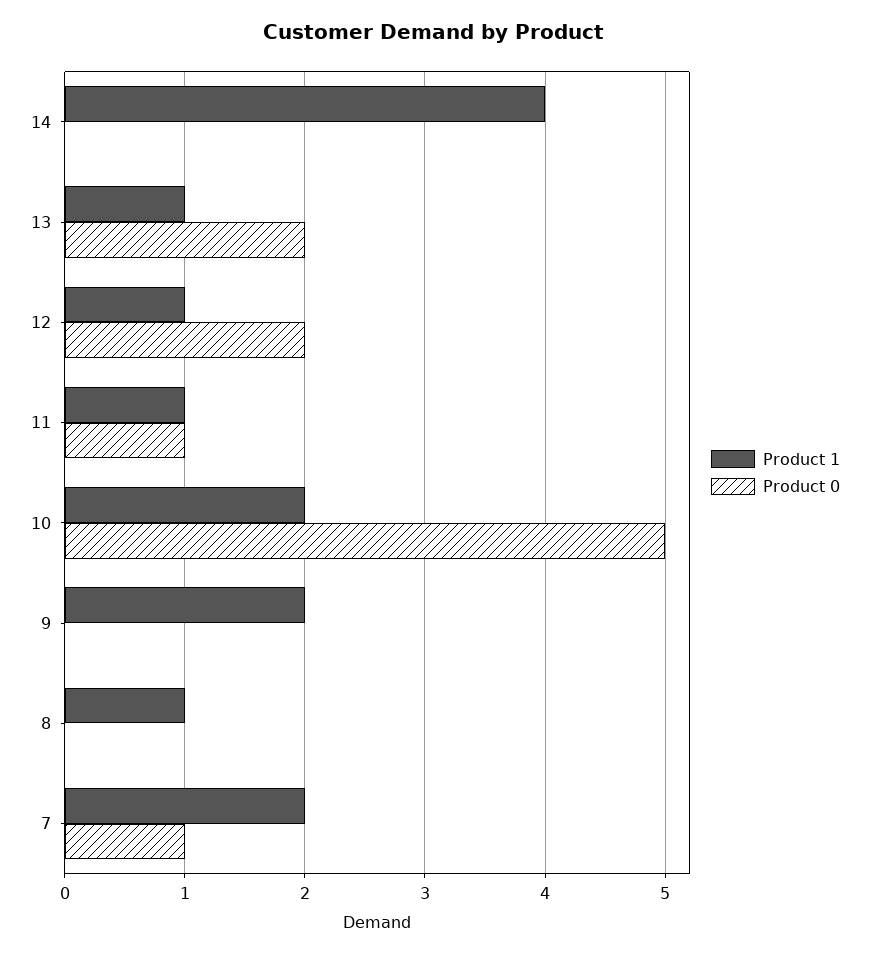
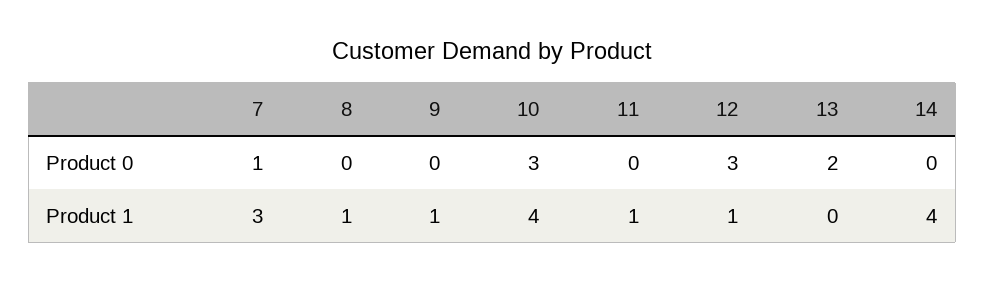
Product 1, 13: 1 -> 0
Product 0, 12: 2 -> 3
Product 0, 11: 1 -> 0
Product 1, 10: 2 -> 4
Product 0, 10: 5 -> 3
Product 1, 9: 2 -> 1
Product 1, 7: 2 -> 3

